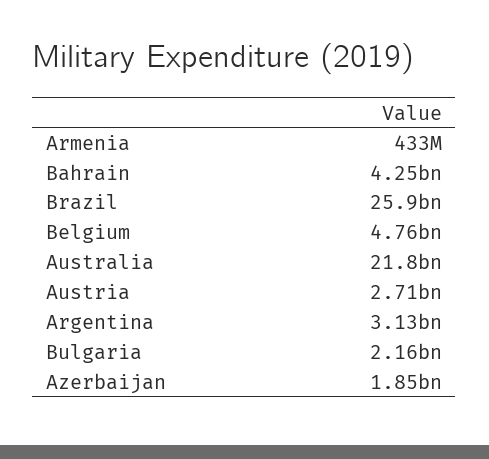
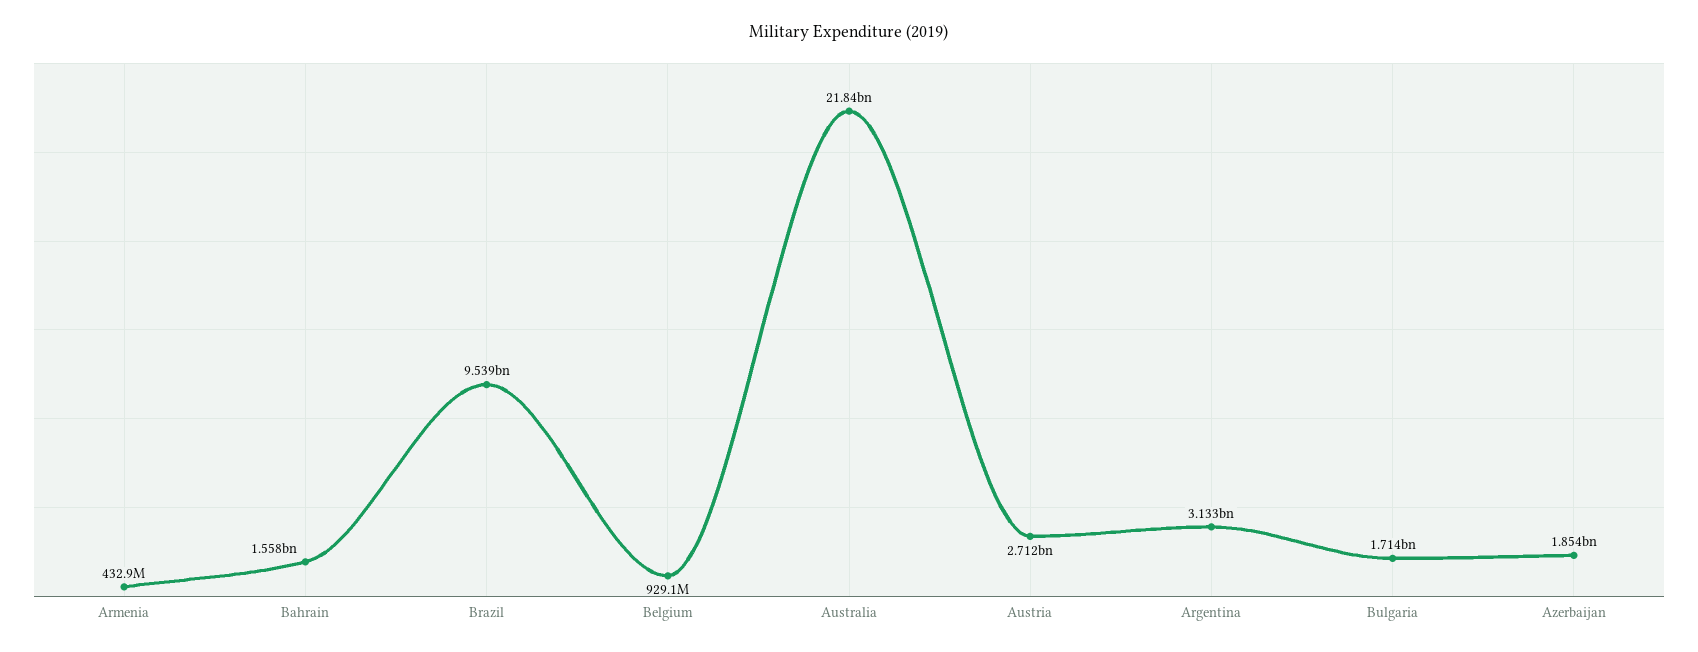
Bahrain: 4250000000 -> 1558000000
Brazil: 25900000000 -> 9539000000
Belgium: 4760000000 -> 929100000
Bulgaria: 2160000000 -> 1714000000

